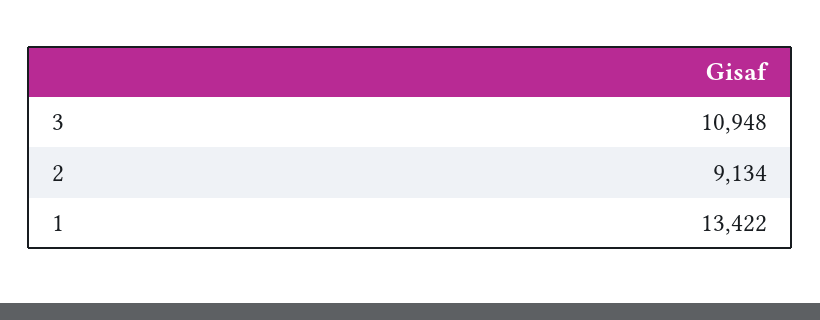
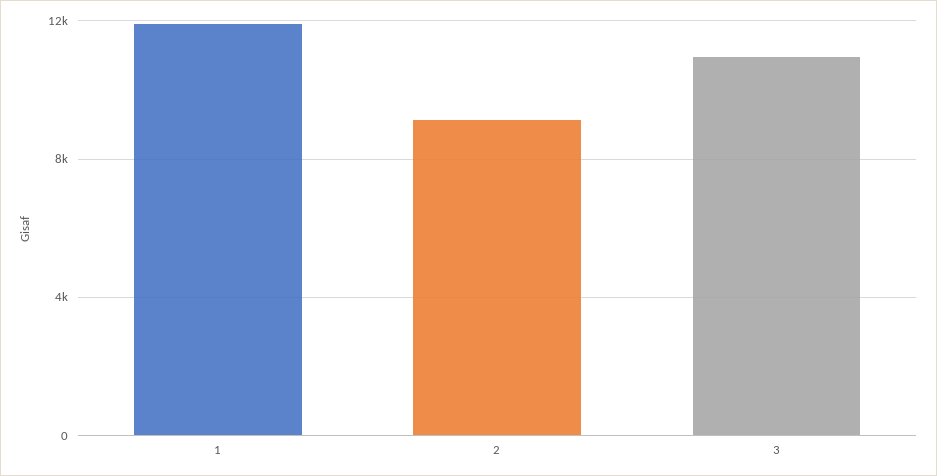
1: 13422 -> 12000

